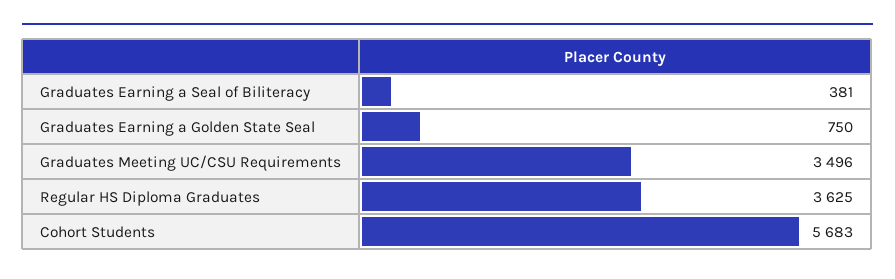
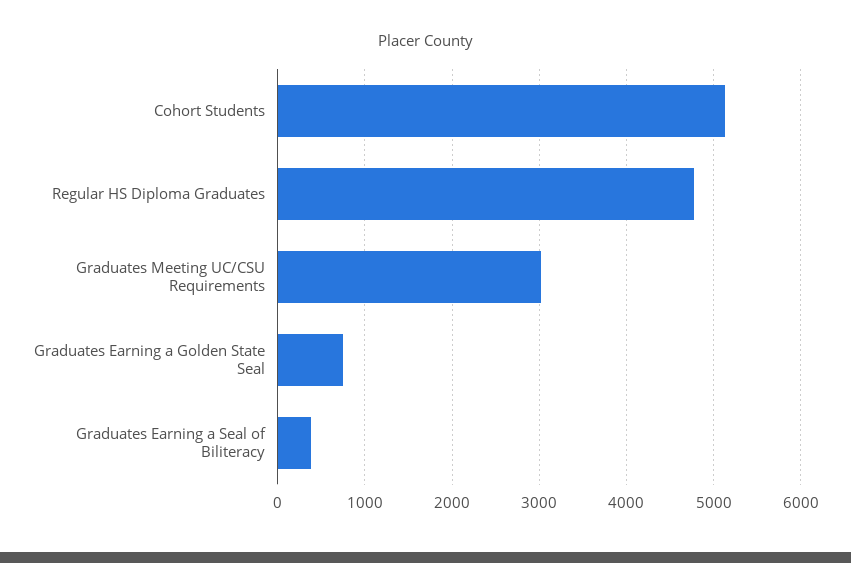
Graduates Meeting UC/CSU Requirements: 3496 -> 3000
Regular HS Diploma Graduates: 3625 -> 4800
Cohort Students: 5683 -> 5100

